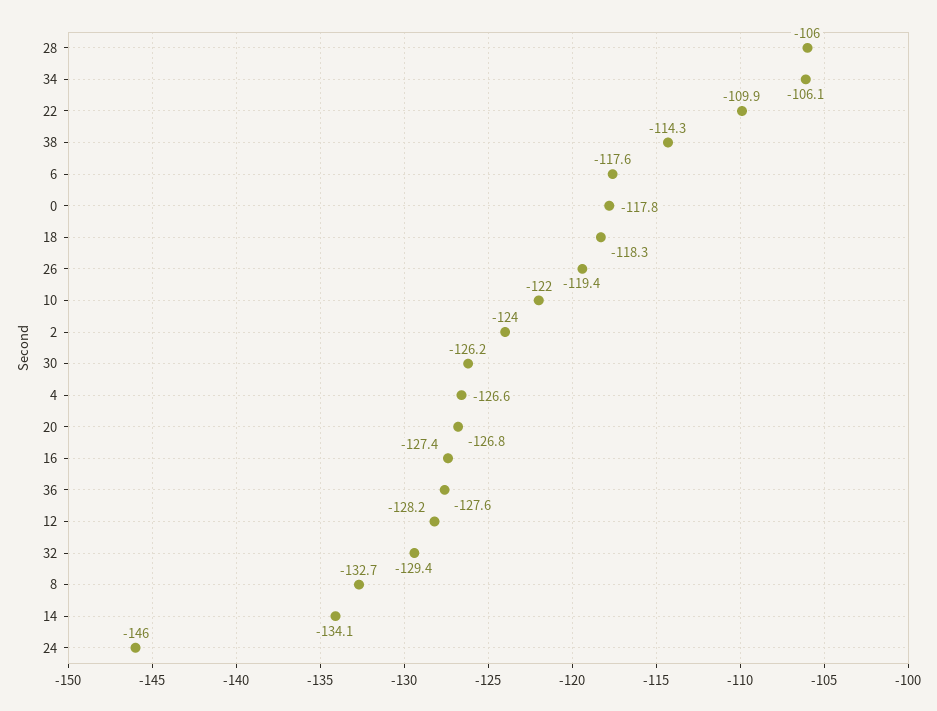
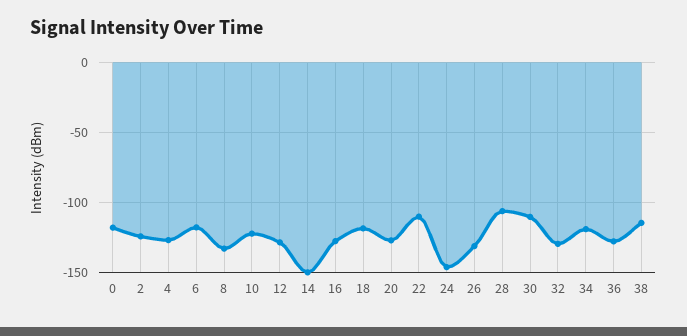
34: -106.1 -> -120
26: -119.4 -> -130
30: -126.2 -> -110
14: -134.1 -> -150

